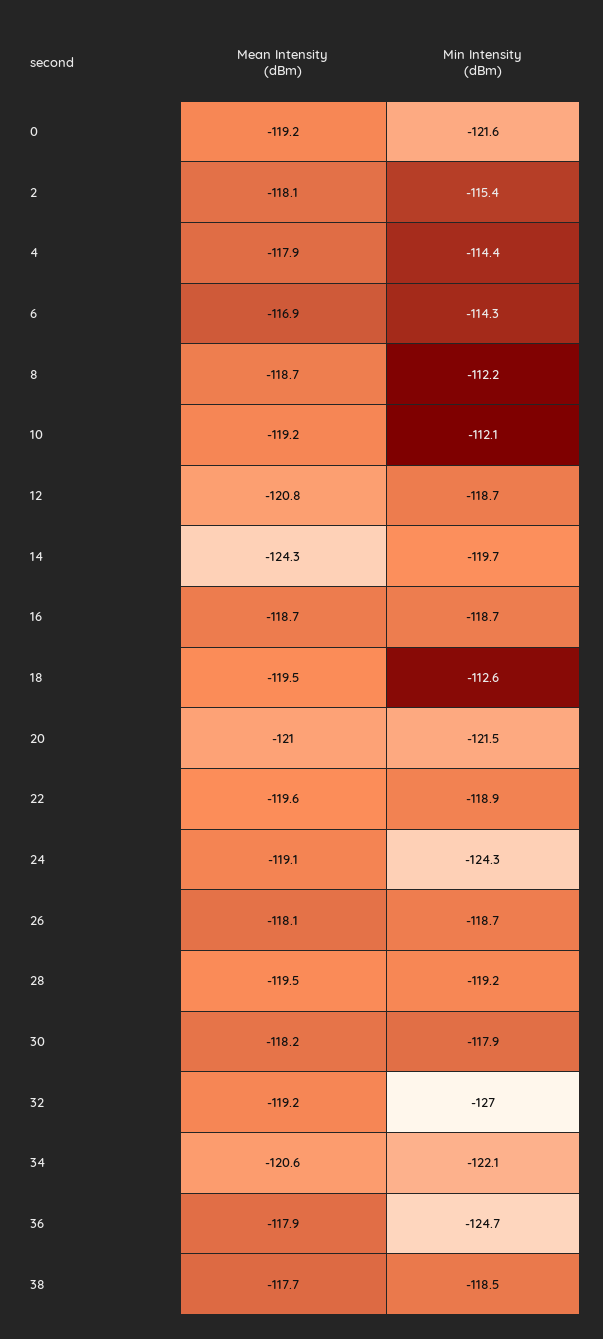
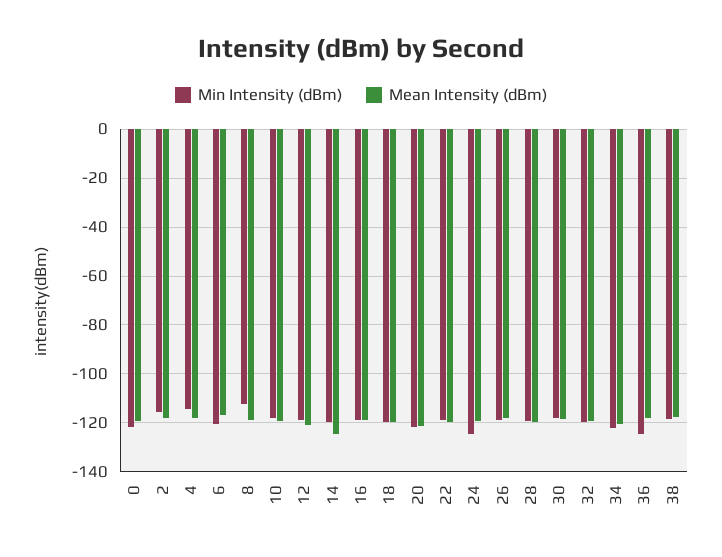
Min Intensity (dBm), 6: -114.3 -> -120
Min Intensity (dBm), 10: -112.1 -> -117.5
Min Intensity (dBm), 18: -112.6 -> -120
Min Intensity (dBm), 32: -127 -> -120

